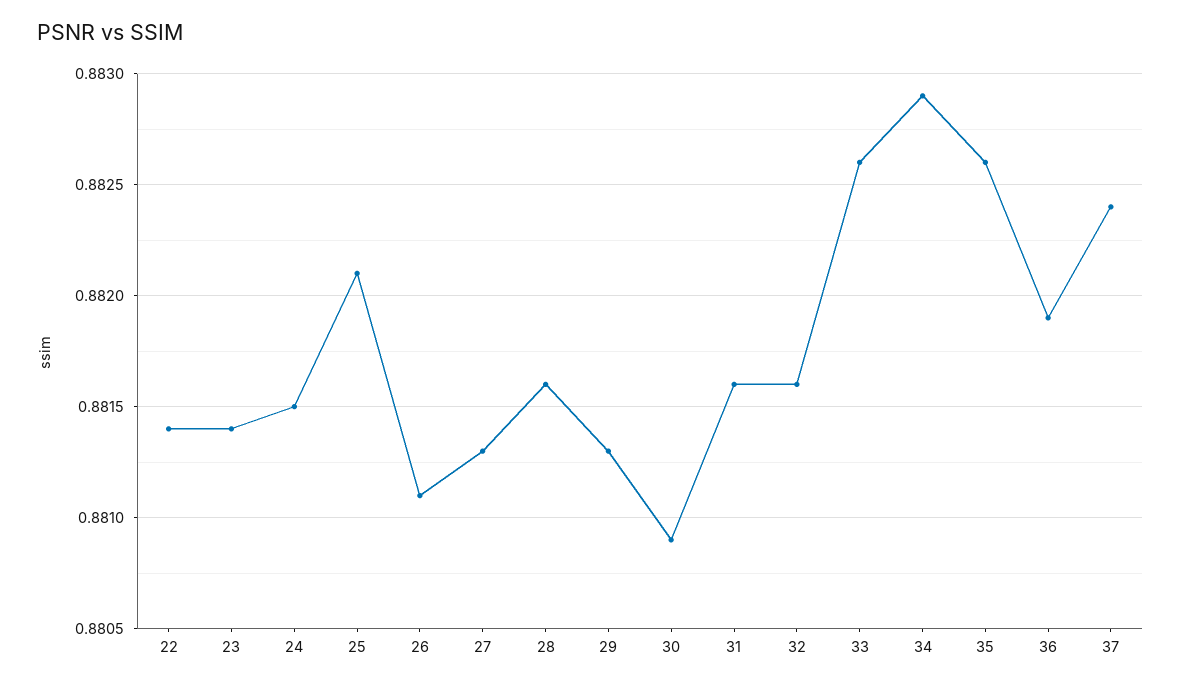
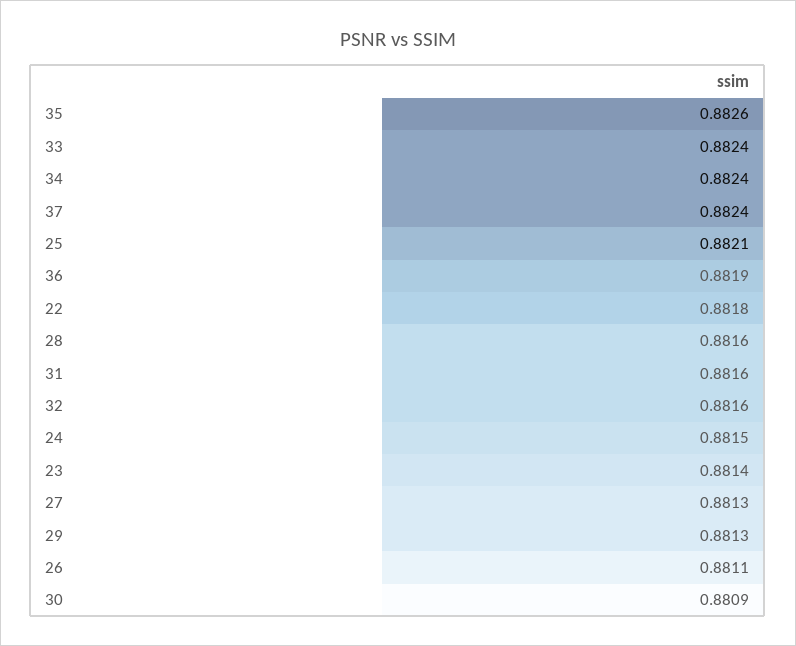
22: 0.8814 -> 0.8818
33: 0.8826 -> 0.8824
34: 0.8829 -> 0.8824

